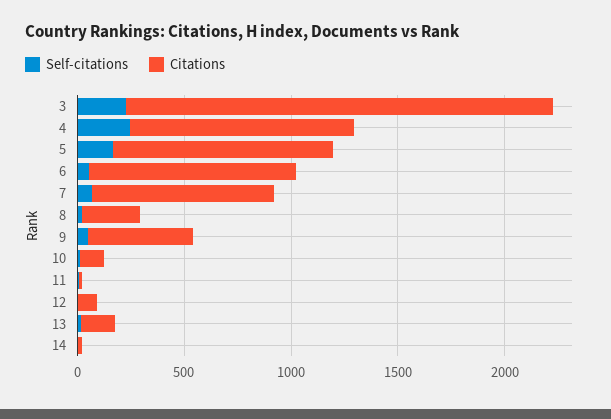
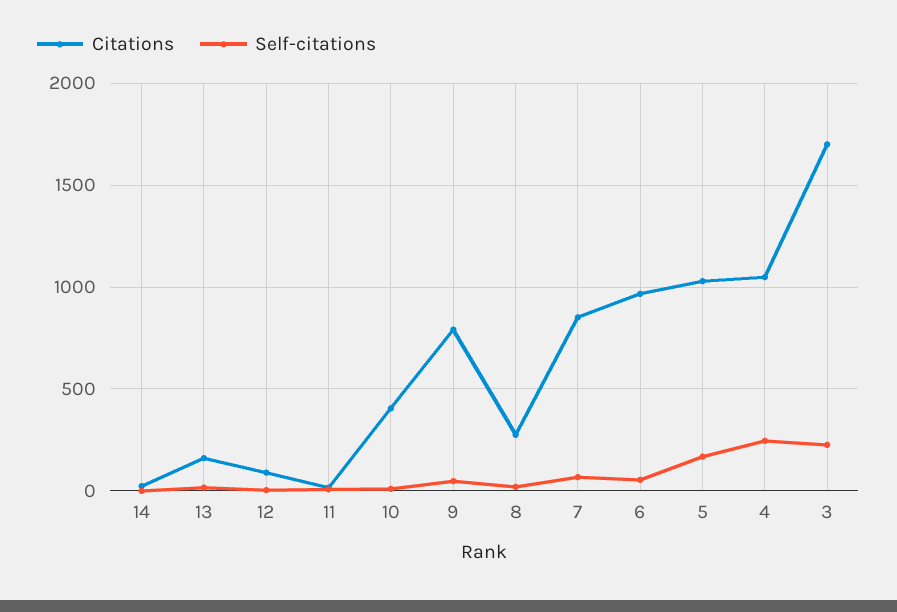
Citations, 3: 2000 -> 1700
Citations, 9: 500 -> 800
Citations, 10: 100 -> 400

